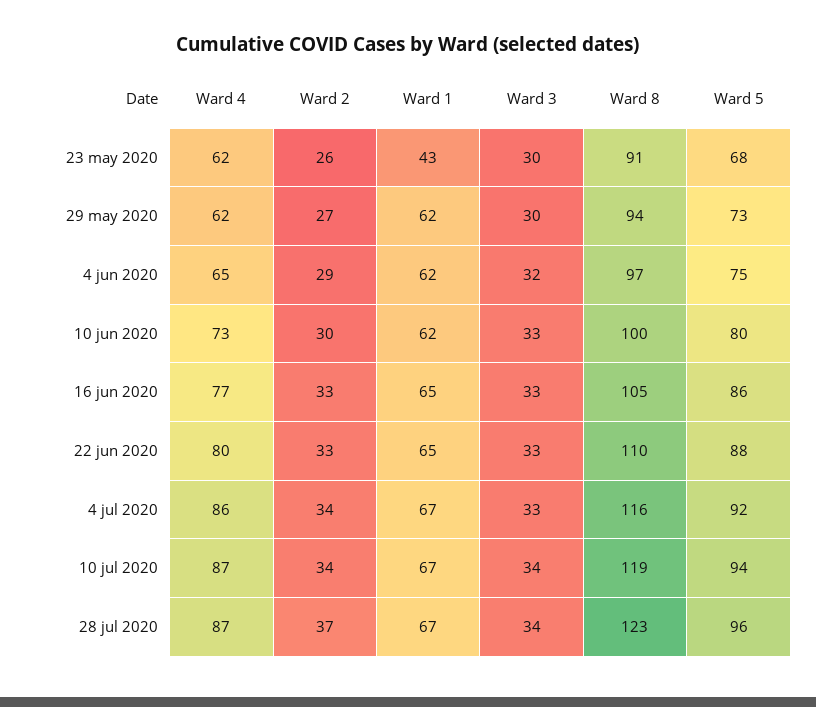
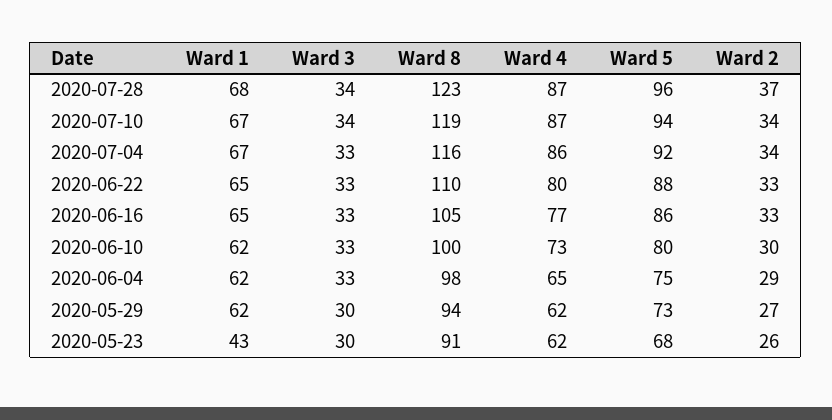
Ward 3, 4 jun 2020: 32 -> 33
Ward 8, 4 jun 2020: 97 -> 98
Ward 1, 28 jul 2020: 67 -> 68

